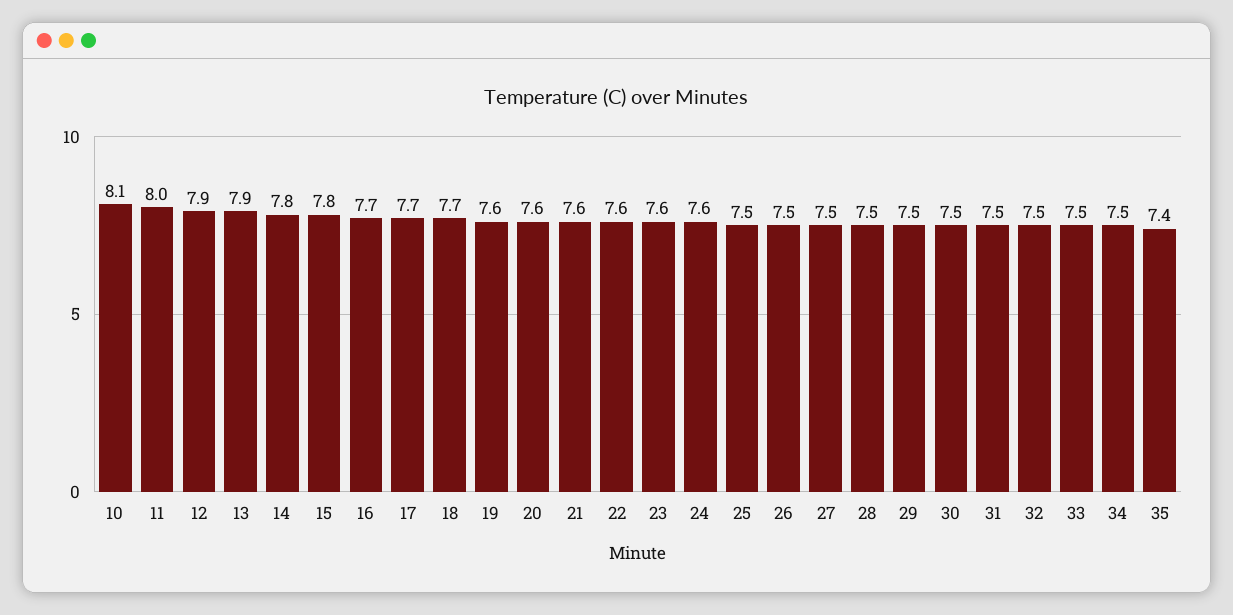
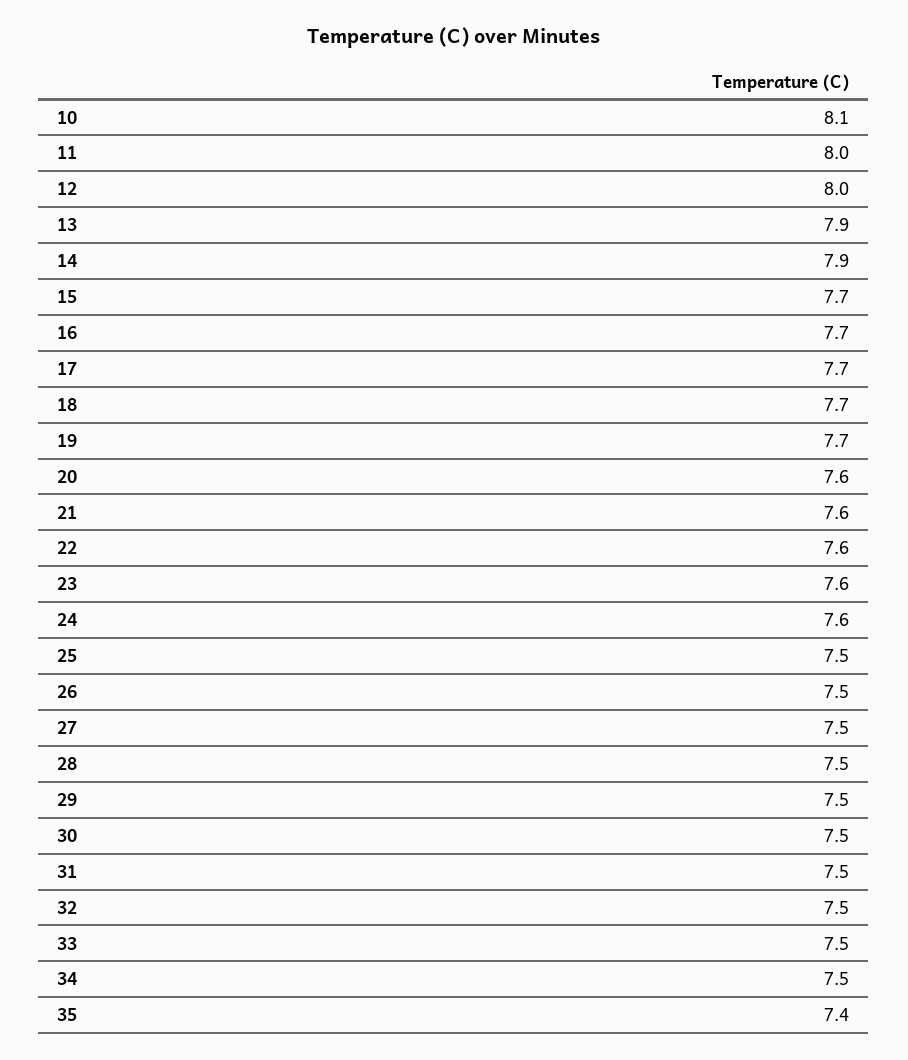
12: 7.9 -> 8
14: 7.8 -> 7.9
15: 7.8 -> 7.7
19: 7.6 -> 7.7

